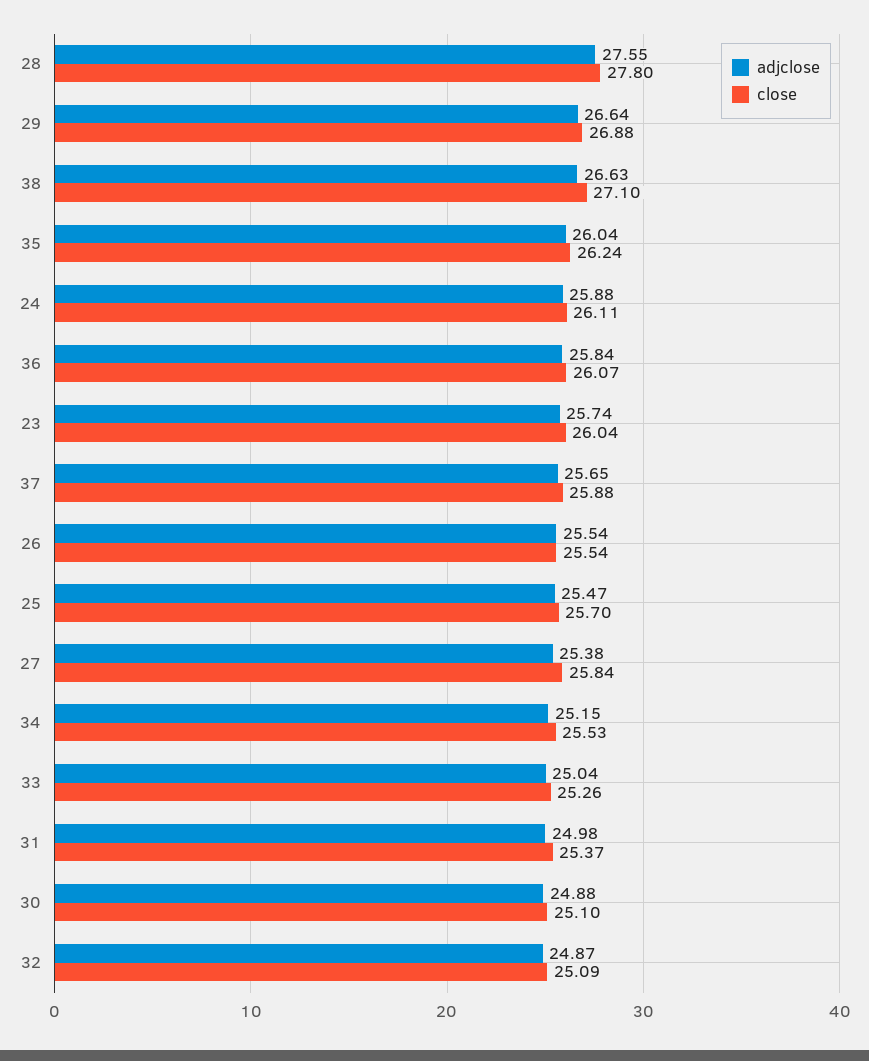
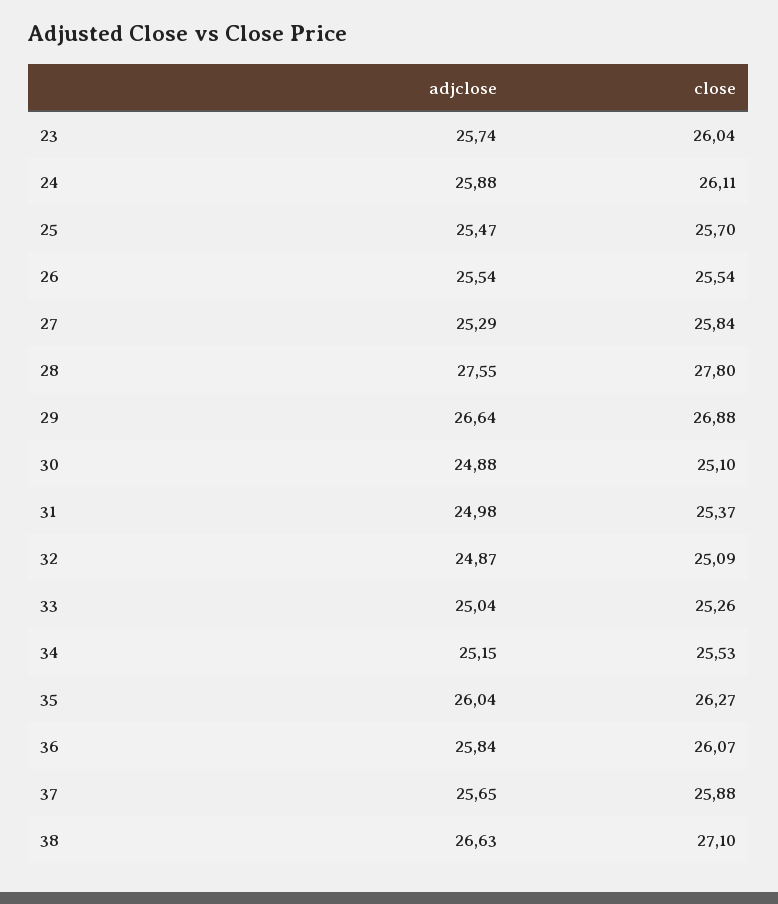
close, 35: 26.24 -> 26.27
adjclose, 27: 25.38 -> 25.29

